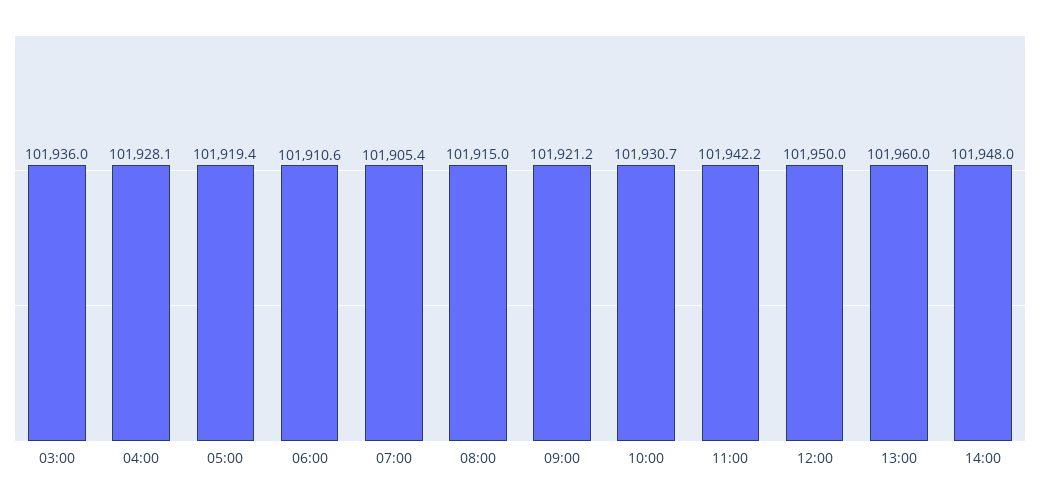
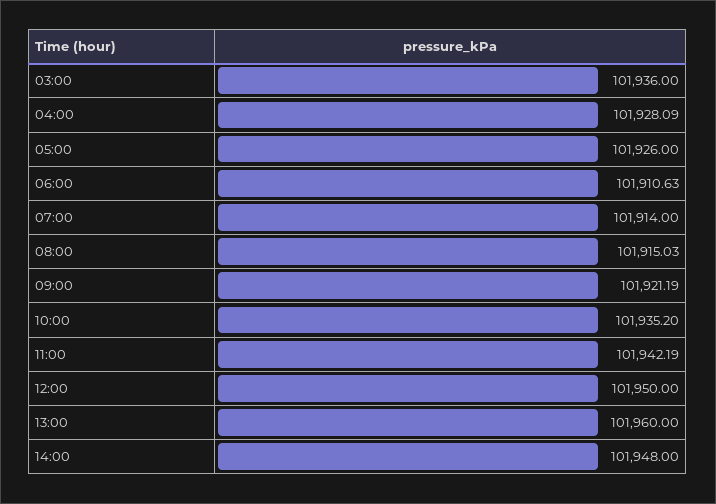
05:00: 101919.4 -> 101926
07:00: 101905.4 -> 101914
10:00: 101930.7 -> 101935.2

